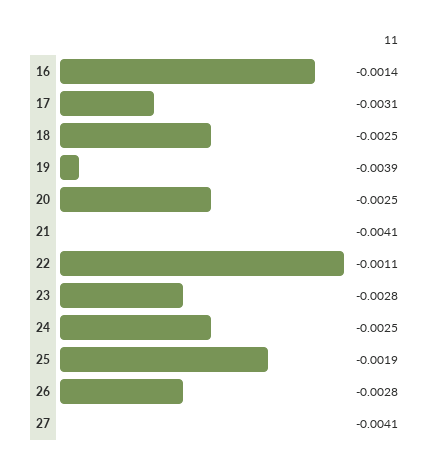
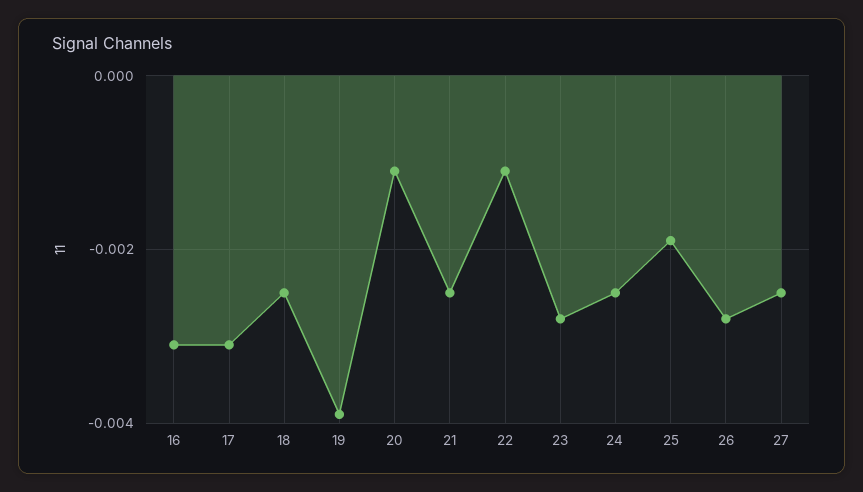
16: -0.0014 -> -0.003
20: -0.0025 -> -0.001
21: -0.0041 -> -0.0025
27: -0.0041 -> -0.0025

